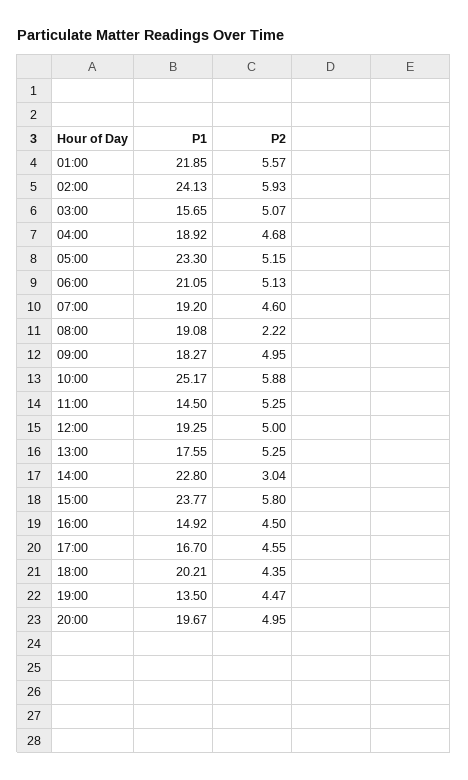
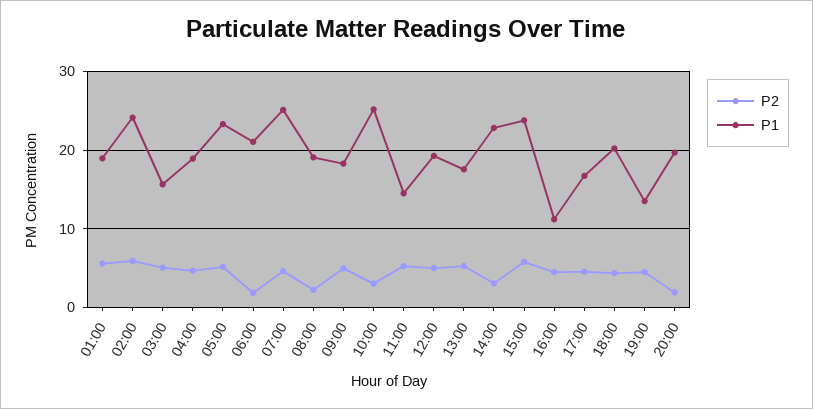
P1, 01:00: 21.85 -> 19
P2, 06:00: 5.13 -> 2
P1, 07:00: 19.2 -> 25
P2, 10:00: 5.88 -> 3
P1, 16:00: 14.92 -> 11
P2, 20:00: 4.95 -> 2

